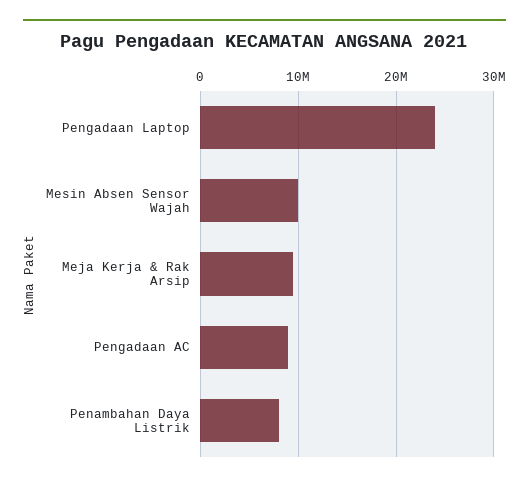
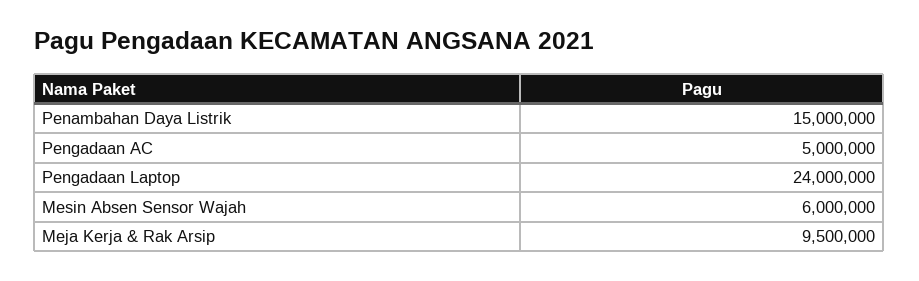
Mesin Absen Sensor Wajah: 10000000 -> 6000000
Pengadaan AC: 9000000 -> 5000000
Penambahan Daya Listrik: 8000000 -> 15000000

